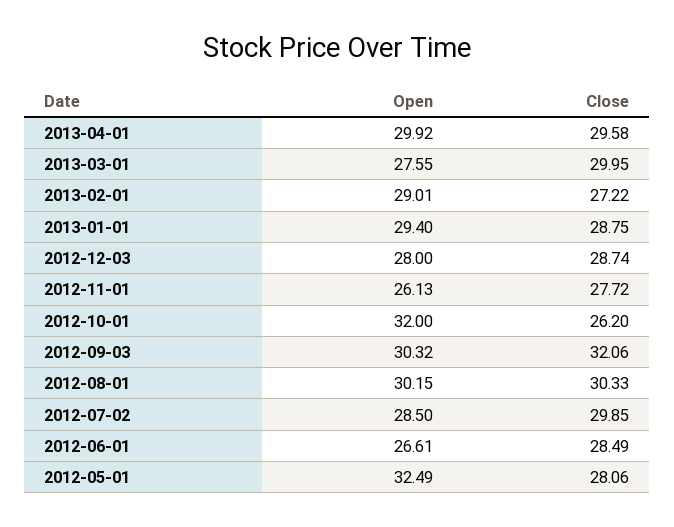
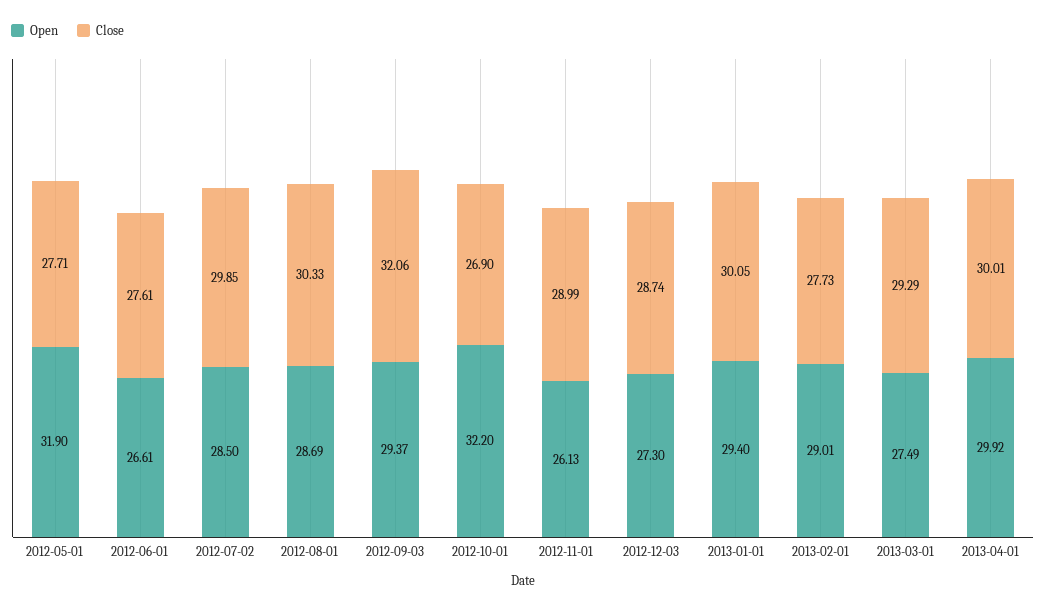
Close, 2013-04-01: 29.58 -> 30.01
Open, 2013-03-01: 27.55 -> 27.49
Close, 2013-03-01: 29.95 -> 29.29
Close, 2013-02-01: 27.22 -> 27.73
Close, 2013-01-01: 28.75 -> 30.05
Open, 2012-12-03: 28 -> 27.3
Close, 2012-11-01: 27.72 -> 28.99
Open, 2012-10-01: 32 -> 32.2
Close, 2012-10-01: 26.2 -> 26.9
Open, 2012-09-03: 30.32 -> 29.37
Open, 2012-08-01: 30.15 -> 28.69
Close, 2012-06-01: 28.49 -> 27.61
Open, 2012-05-01: 32.49 -> 31.9
Close, 2012-05-01: 28.06 -> 27.71

